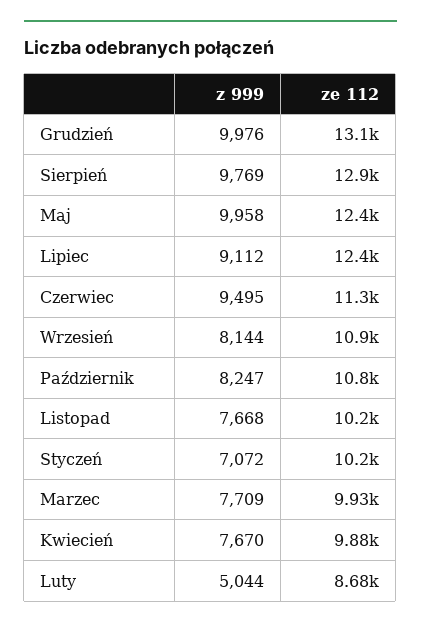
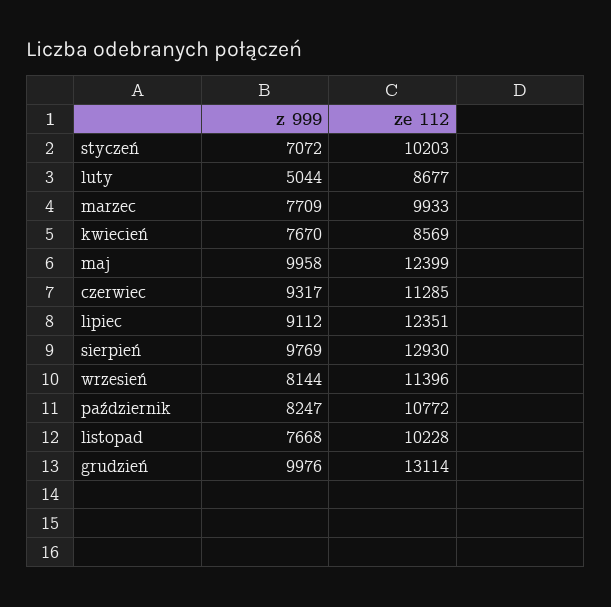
z 999, Czerwiec: 9495 -> 9317
ze 112, Wrzesień: 10900 -> 11396
ze 112, Kwiecień: 9880 -> 8569

